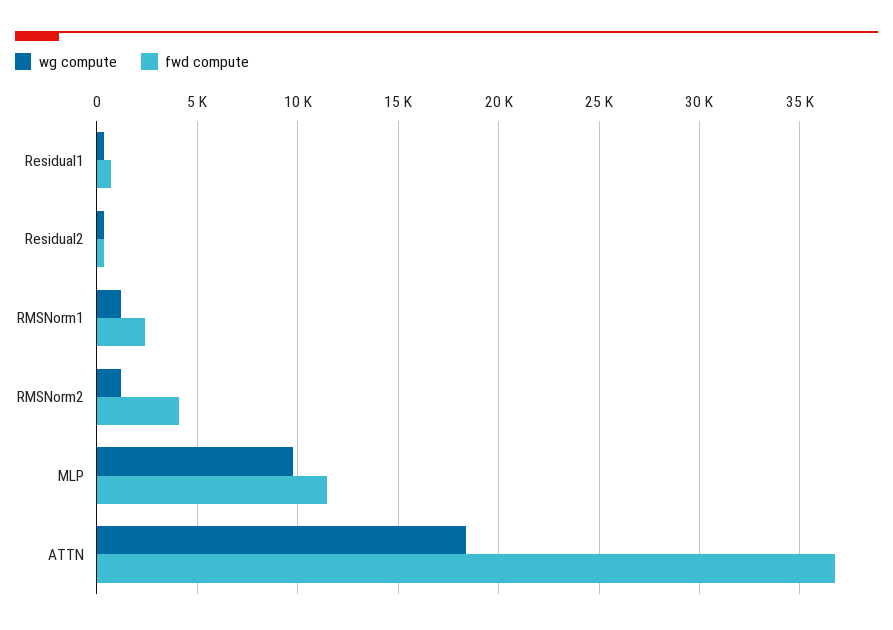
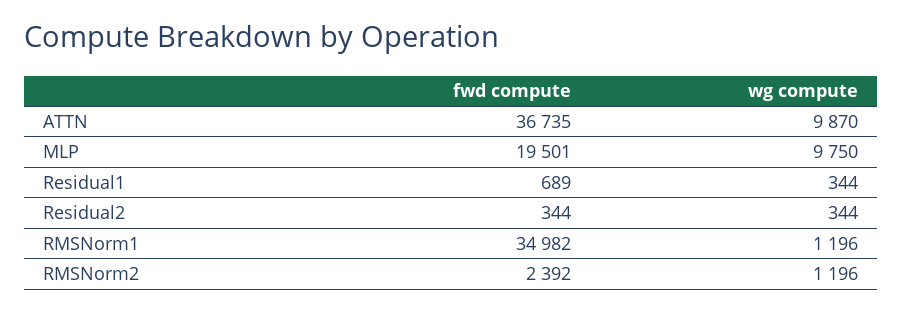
fwd compute, RMSNorm1: 2500 -> 34982
fwd compute, RMSNorm2: 4000 -> 2392
fwd compute, MLP: 11500 -> 19501
wg compute, ATTN: 18500 -> 9870

